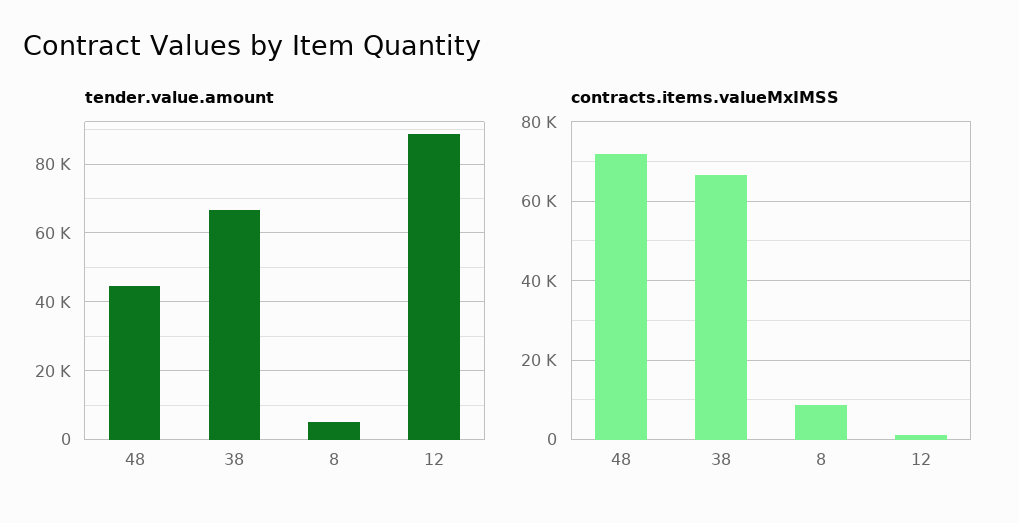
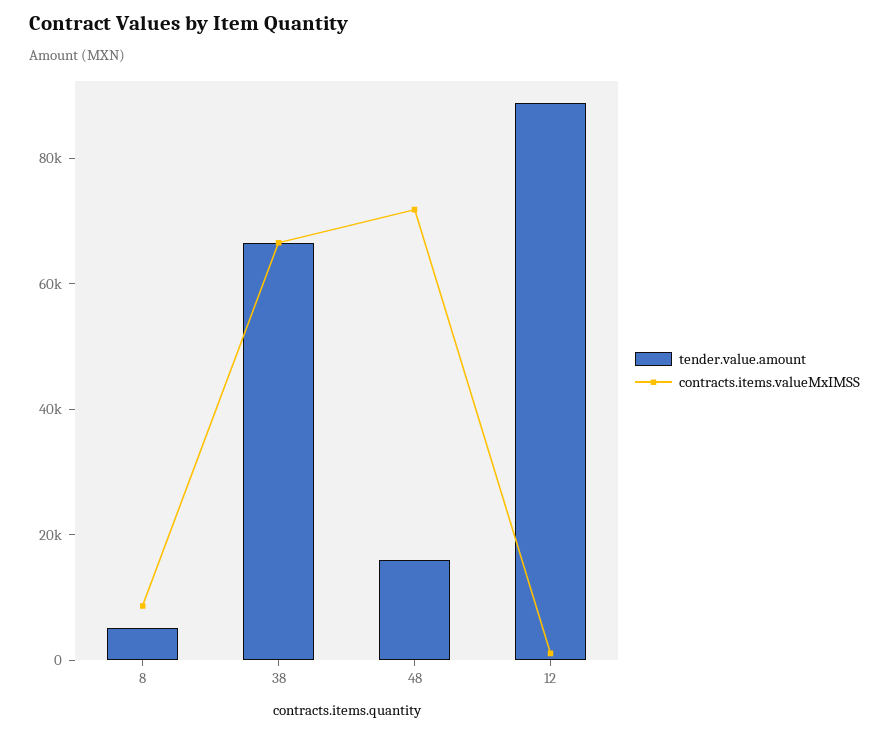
tender.value.amount, 48: 44000 -> 15000

